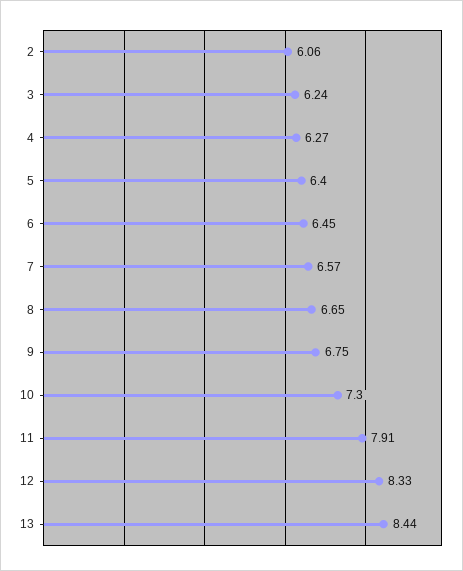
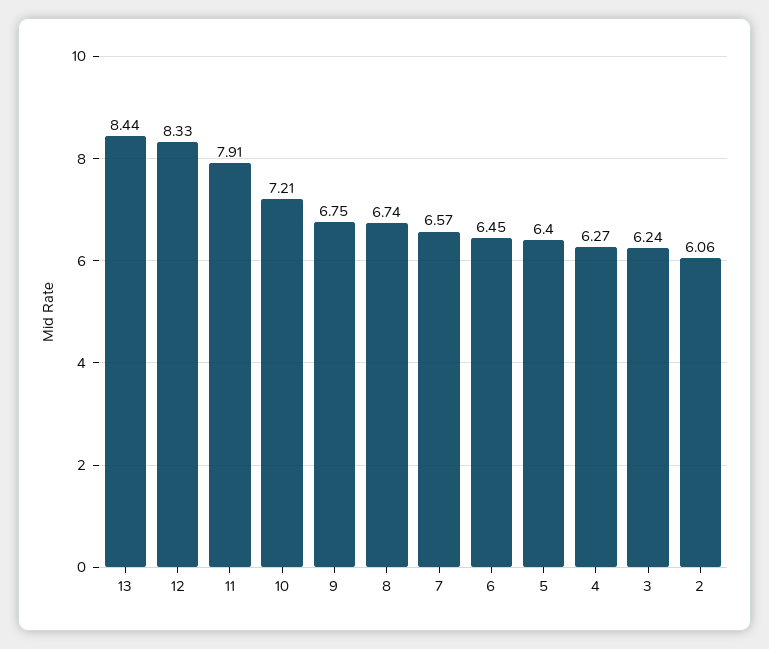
8: 6.65 -> 6.74
10: 7.3 -> 7.21

